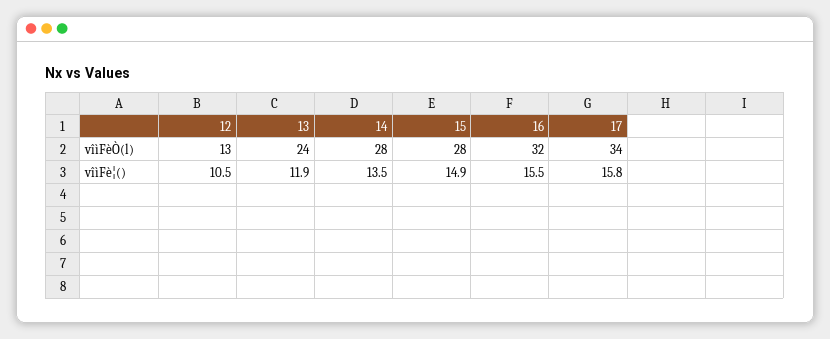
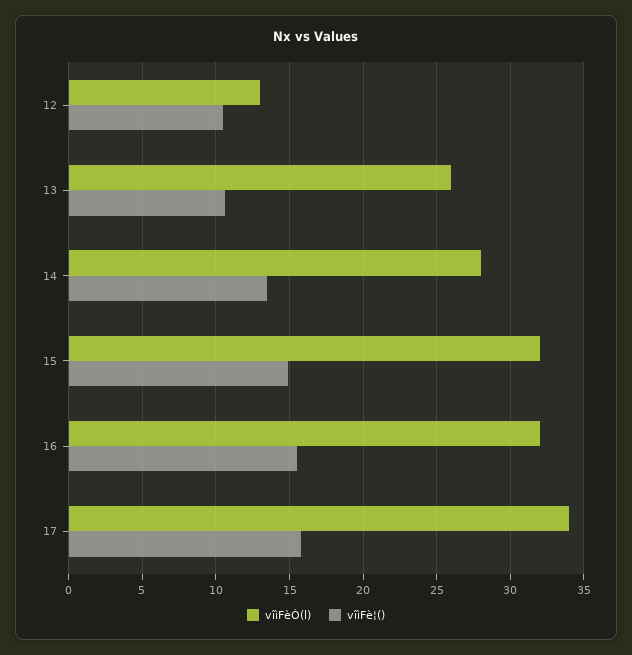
vîìFèÒ(l), 13: 24 -> 26
vîìFèÒ(l), 15: 28 -> 32
vîìFè¦(), 13: 11.9 -> 10.5

